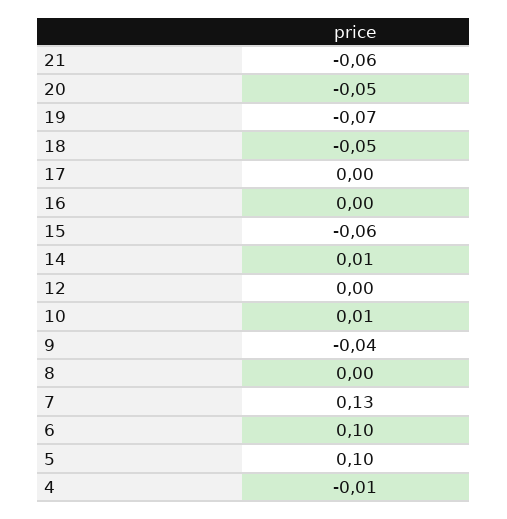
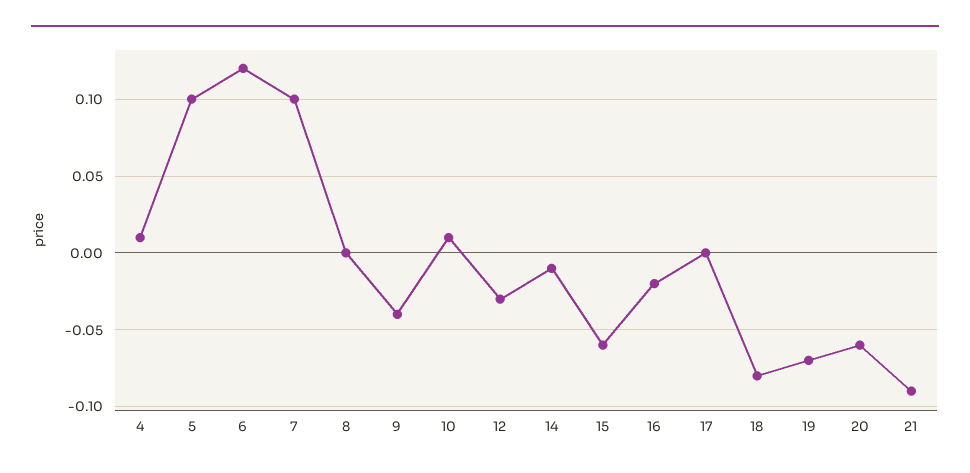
21: -0.06 -> -0.09
20: -0.05 -> -0.06
18: -0.05 -> -0.08
16: 0 -> -0.02
14: 0.01 -> -0.01
12: 0 -> -0.03
7: 0.13 -> 0.1
6: 0.1 -> 0.12
4: -0.01 -> 0.01

